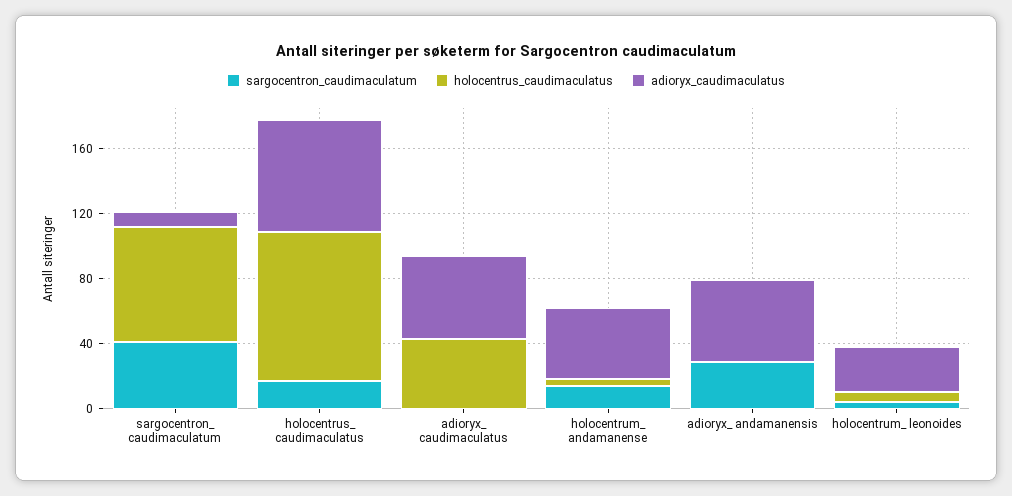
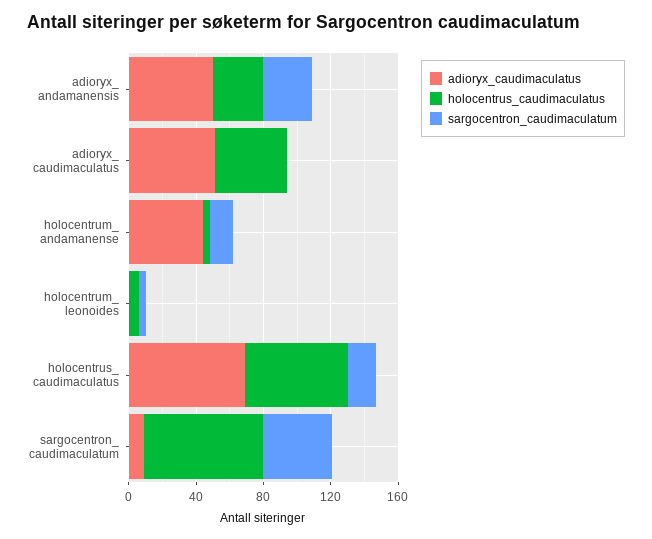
holocentrus_caudimaculatus, holocentrus_ caudimaculatus: 90 -> 60
holocentrus_caudimaculatus, adioryx_ andamanensis: 0 -> 30
adioryx_caudimaculatus, holocentrum_ leonoides: 30 -> 0

